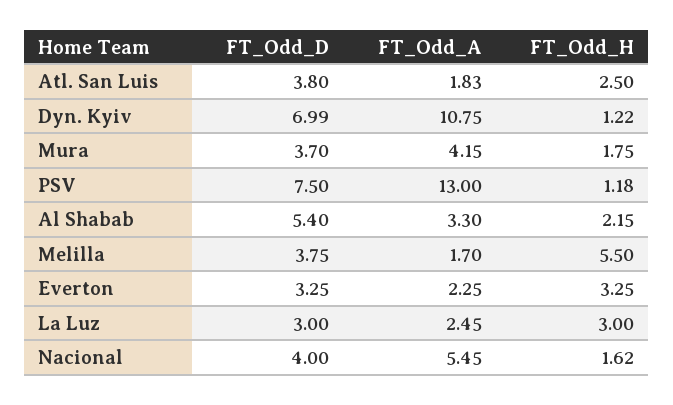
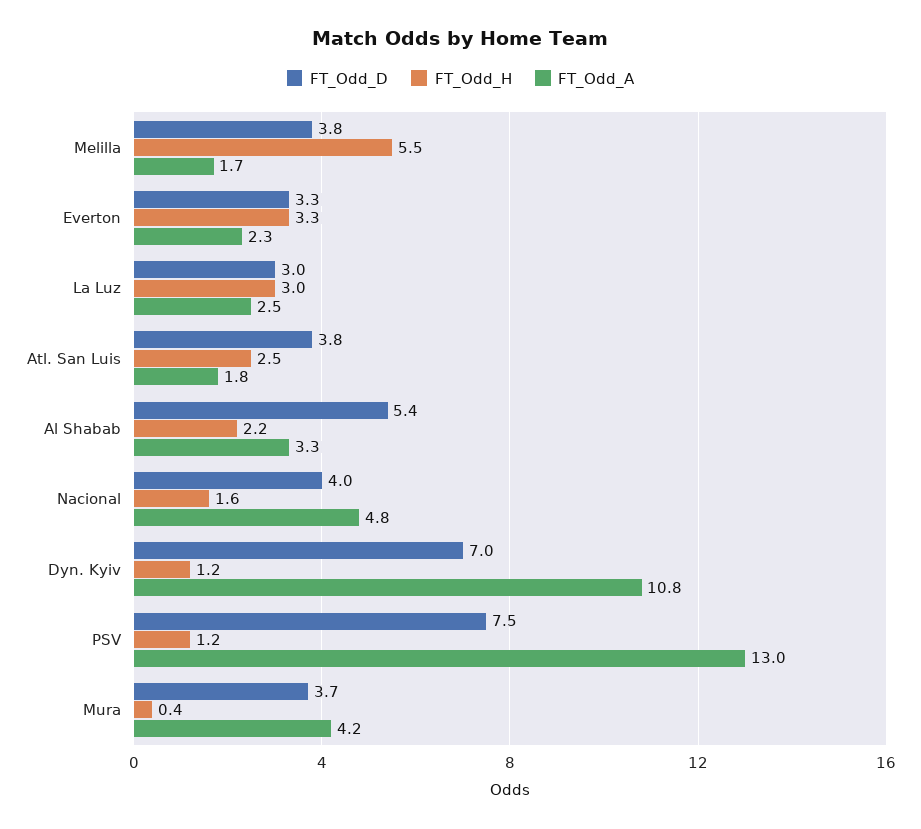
FT_Odd_H, Mura: 1.75 -> 0.4
FT_Odd_A, Nacional: 5.45 -> 4.8

